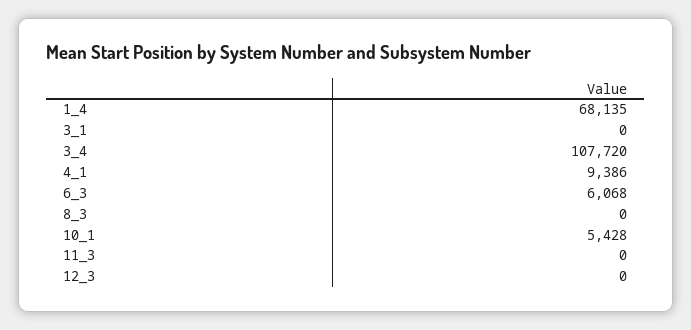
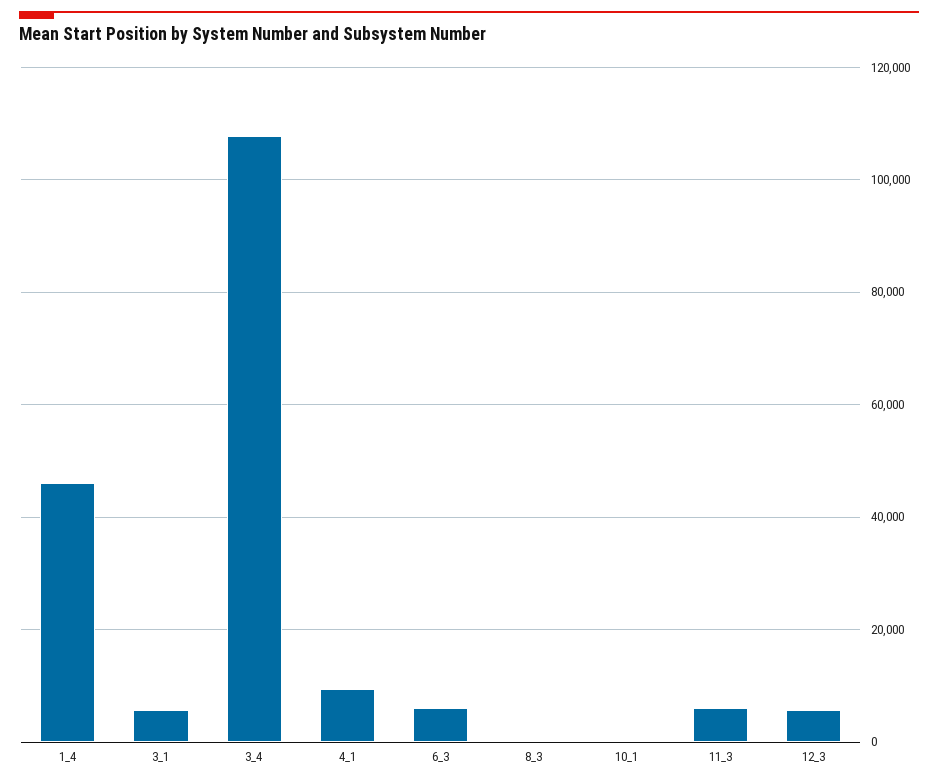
1_4: 68135 -> 46000
3_1: 0 -> 6000
10_1: 5428 -> 0
11_3: 0 -> 6000
12_3: 0 -> 6000

